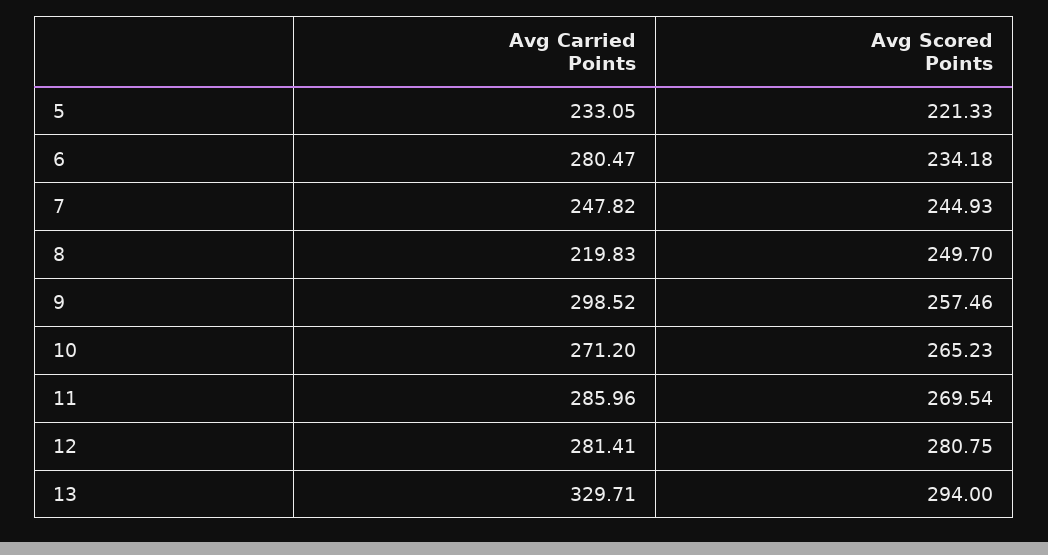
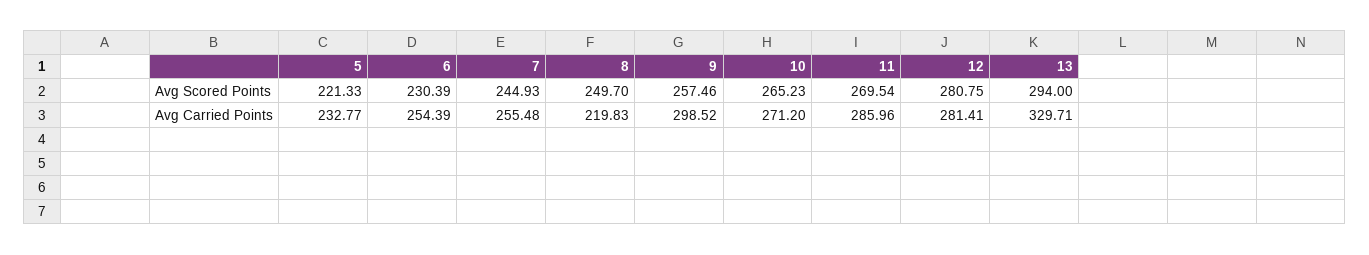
Avg Carried Points, 5: 233.05 -> 232.77
Avg Carried Points, 6: 280.47 -> 254.39
Avg Scored Points, 6: 234.18 -> 230.39
Avg Carried Points, 7: 247.82 -> 255.48

